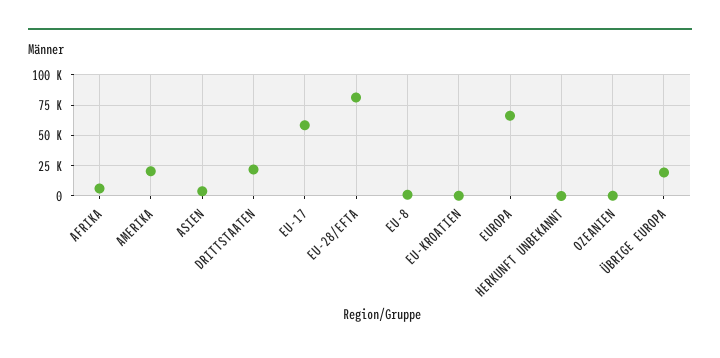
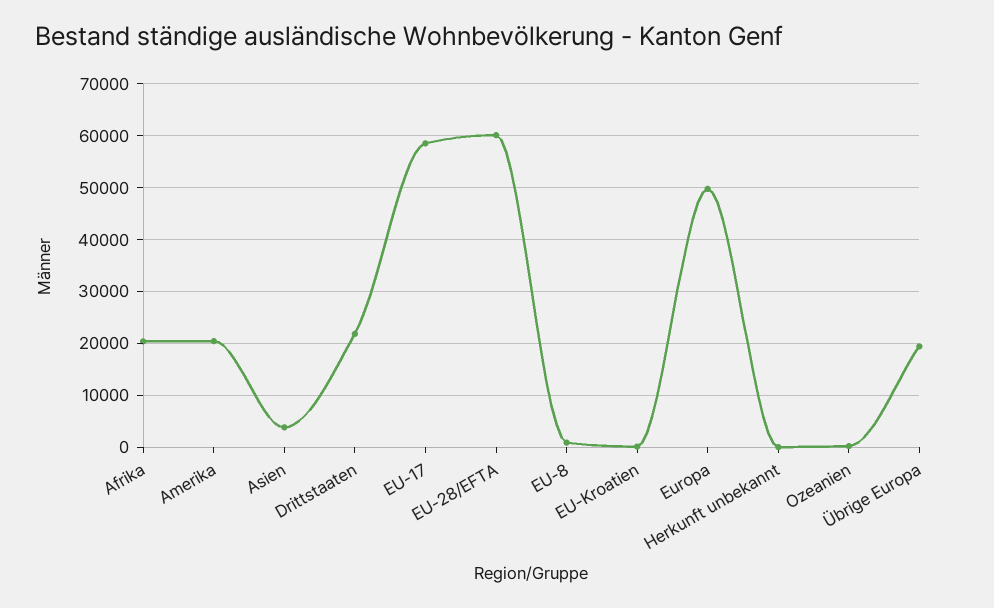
AFRIKA: 5000 -> 20000
EU-28/EFTA: 80000 -> 60000
EUROPA: 65000 -> 50000

